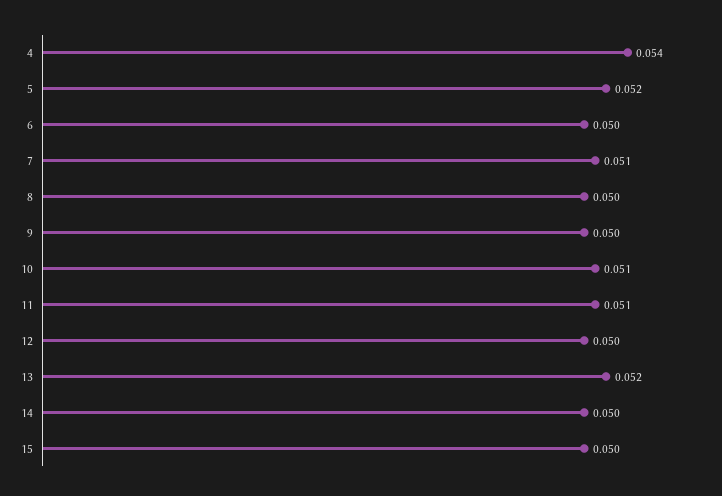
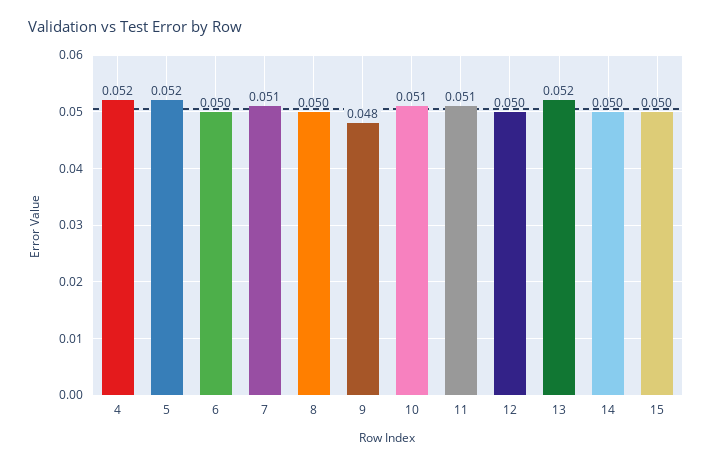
4: 0.054 -> 0.052
9: 0.05 -> 0.048

